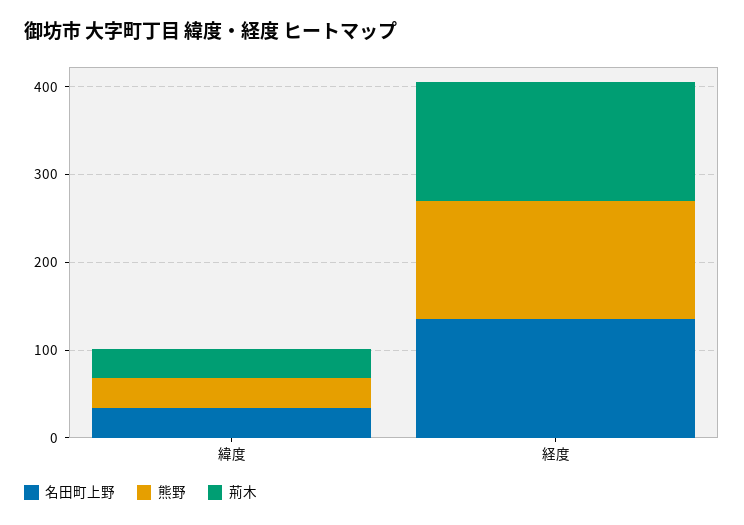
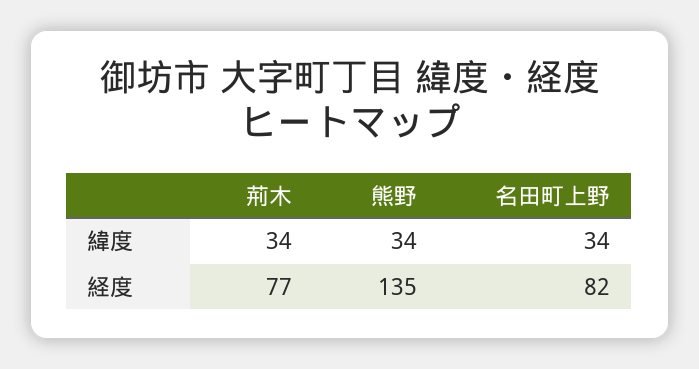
名田町上野, 経度: 140 -> 82
荊木, 経度: 140 -> 77

